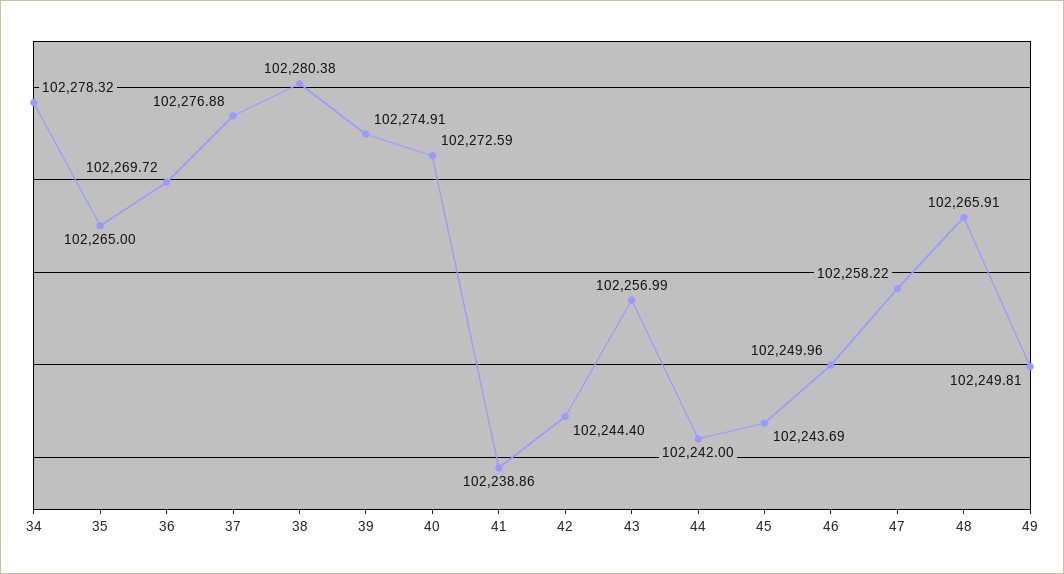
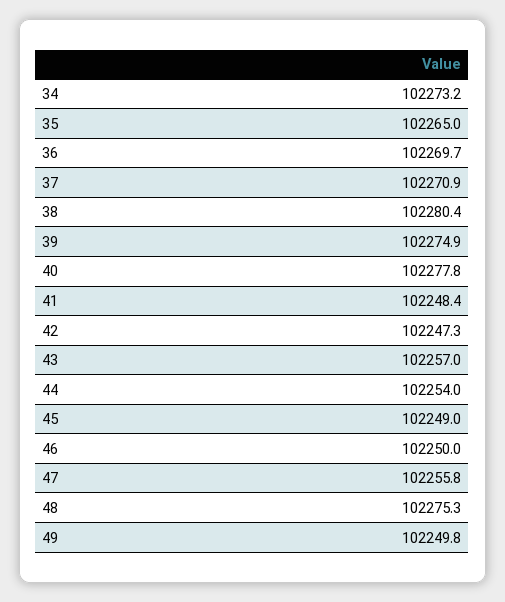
34: 102278.32 -> 102273.2
37: 102276.88 -> 102270.9
40: 102272.59 -> 102277.8
41: 102238.86 -> 102248.4
42: 102244.4 -> 102247.3
44: 102242 -> 102254
45: 102243.69 -> 102249
47: 102258.22 -> 102255.8
48: 102265.91 -> 102275.3

